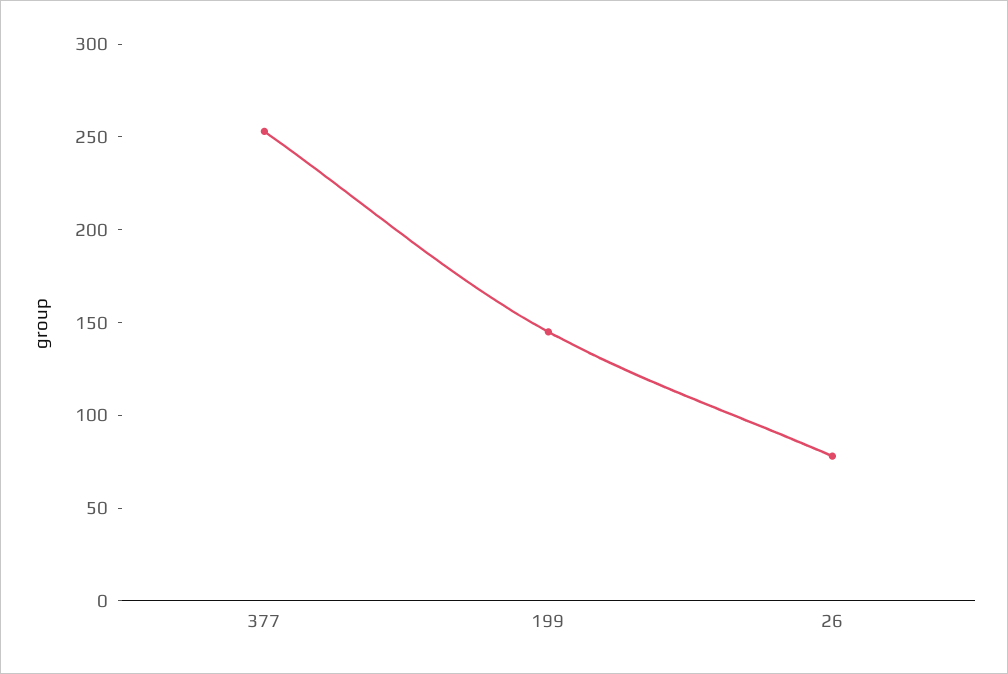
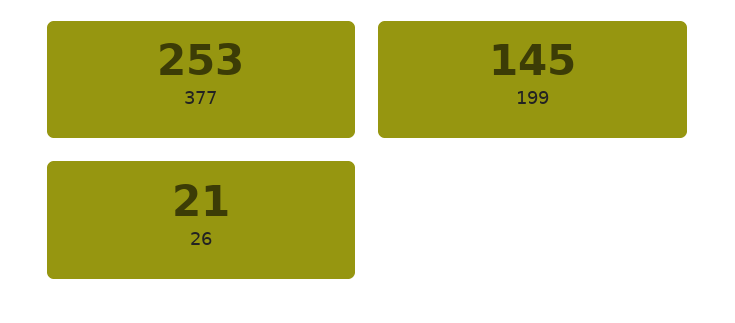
26: 80 -> 21

